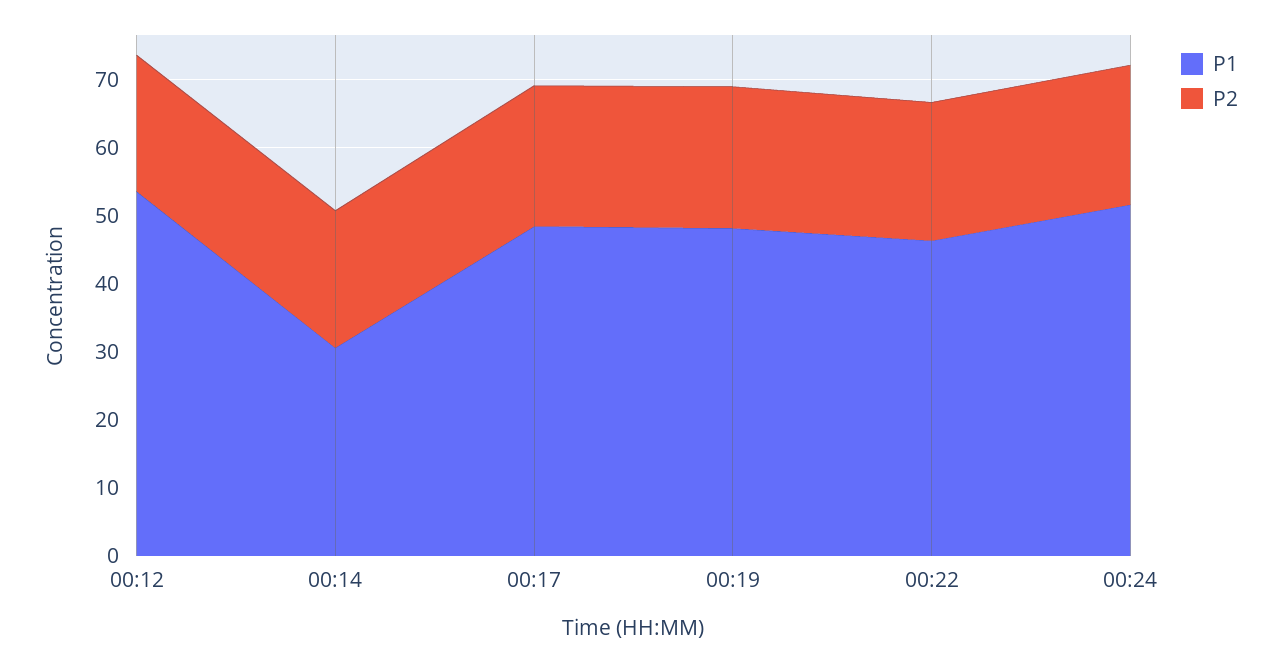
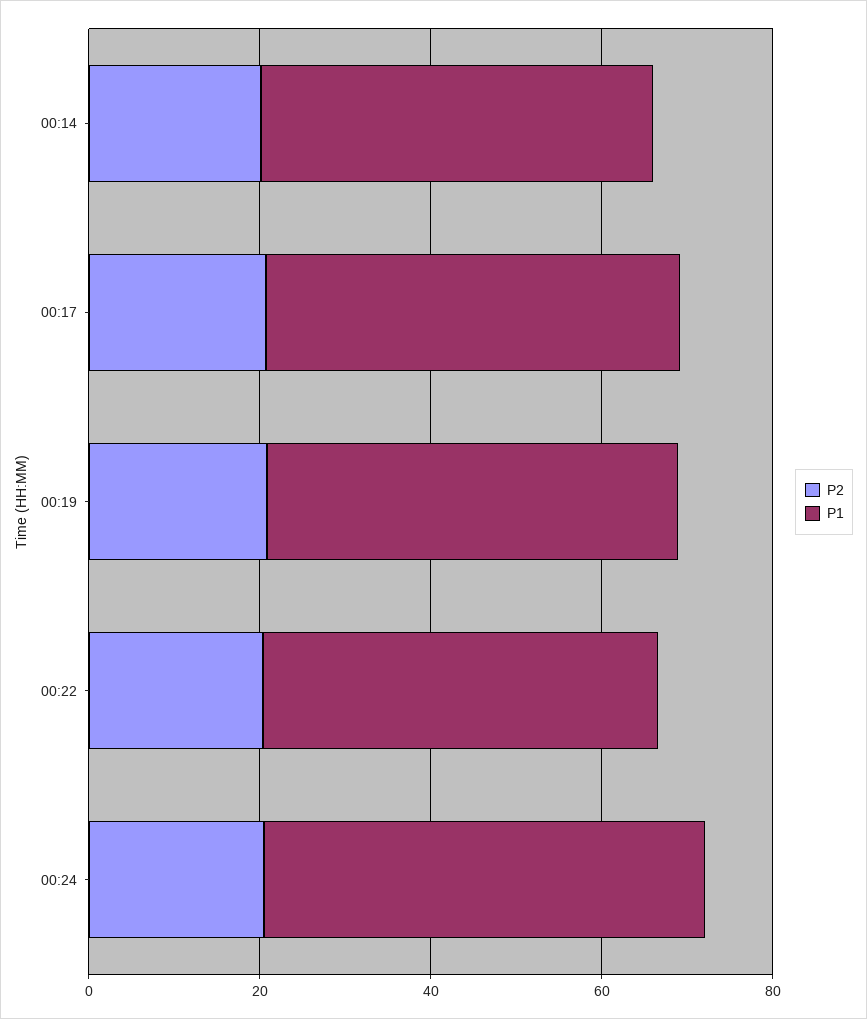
P1, 00:12: 54 -> none
P2, 00:12: 20 -> none
P1, 00:14: 30 -> 45

